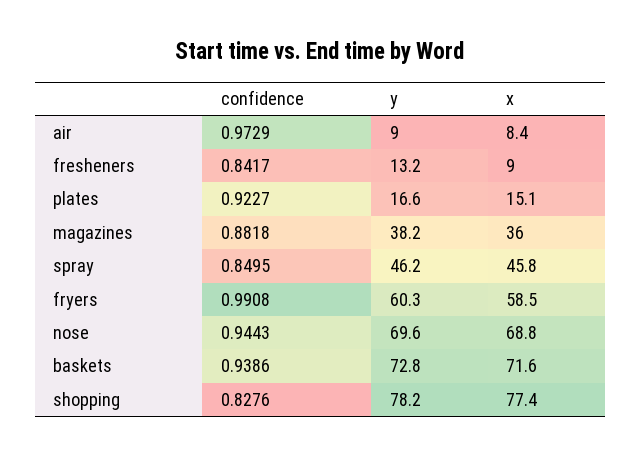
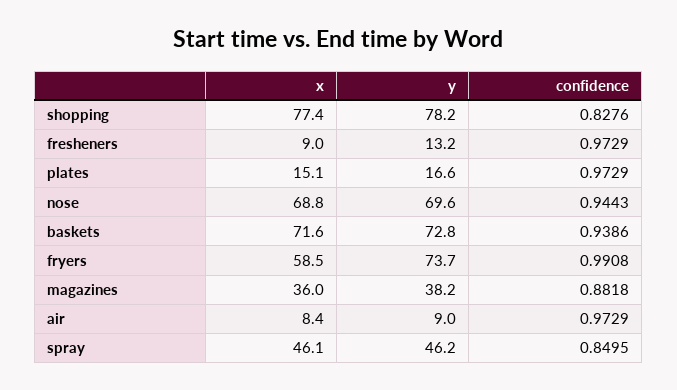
confidence, fresheners: 0.8417 -> 0.9729
confidence, plates: 0.9227 -> 0.9729
x, spray: 45.8 -> 46.1
y, fryers: 60.3 -> 73.7

